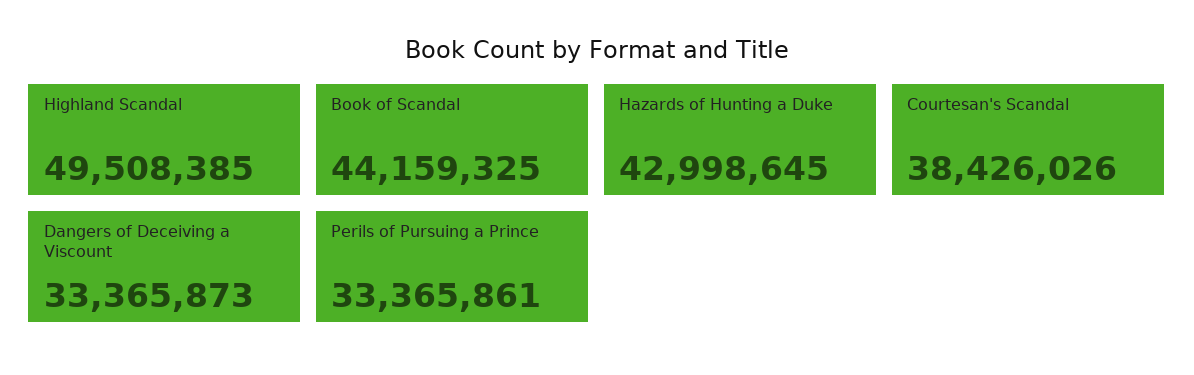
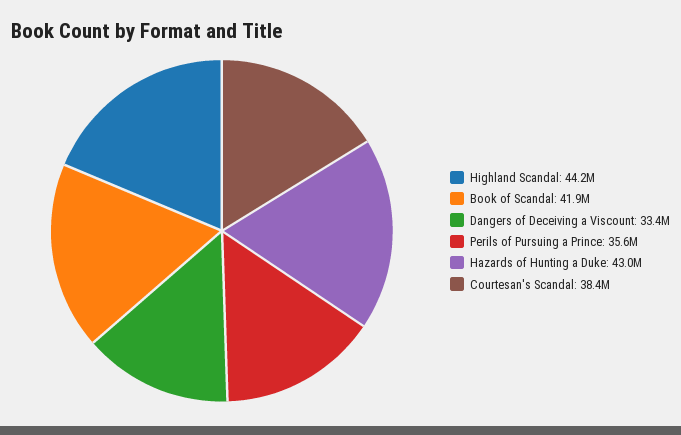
Highland Scandal: 49508385 -> 44200000
Book of Scandal: 44159325 -> 41900000
Perils of Pursuing a Prince: 33365861 -> 35600000

